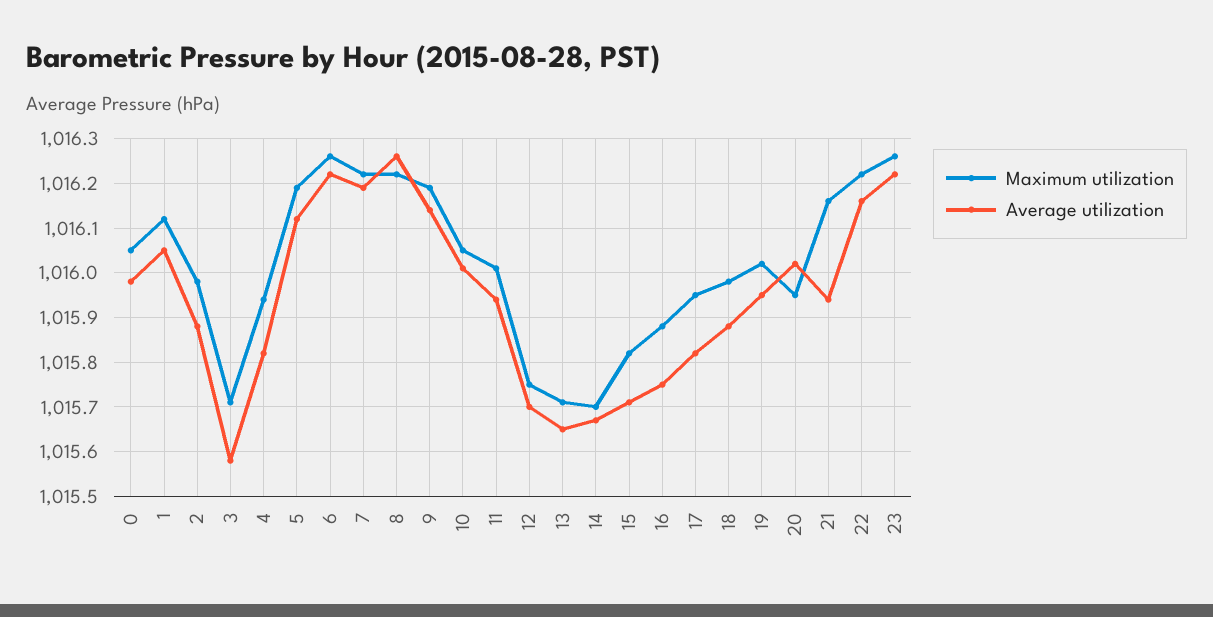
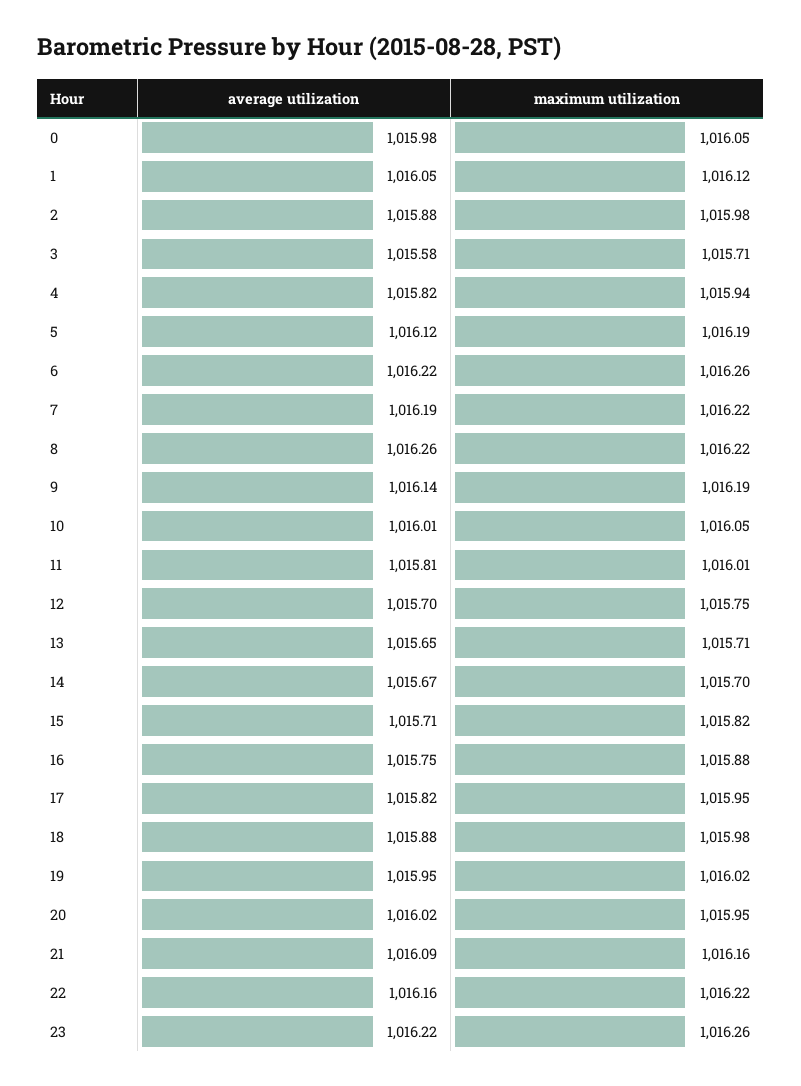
Average utilization, 11: 1015.95 -> 1015.81
Average utilization, 21: 1015.95 -> 1016.09

